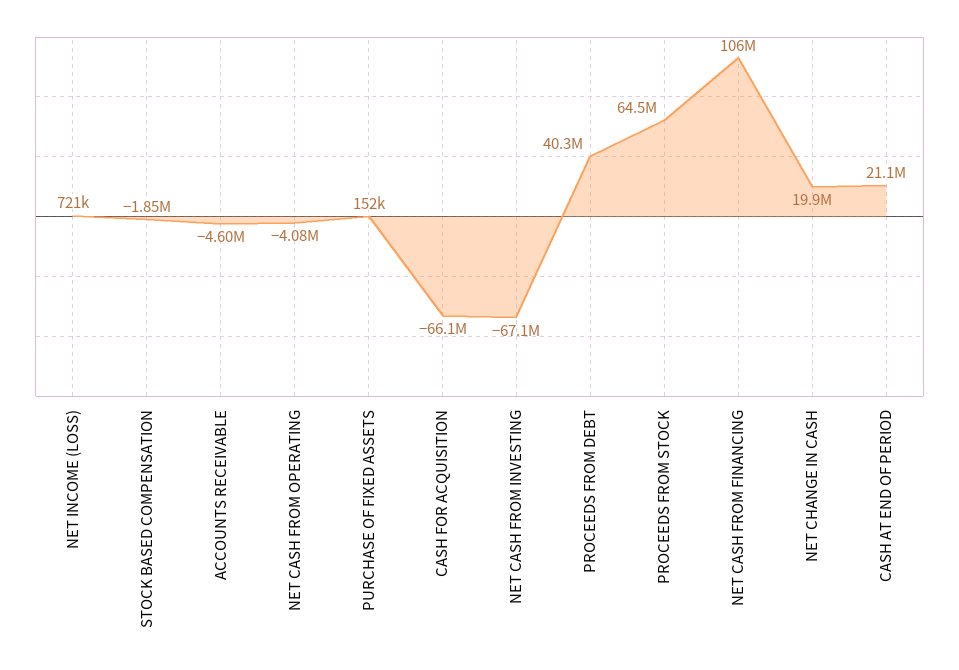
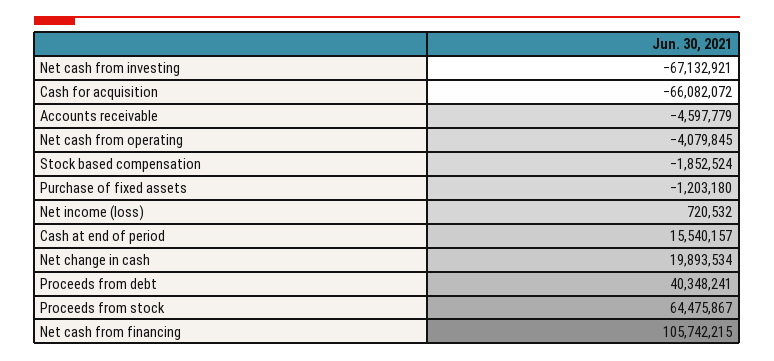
PURCHASE OF FIXED ASSETS: 152000 -> -1203180
CASH AT END OF PERIOD: 21100000 -> 15540157

